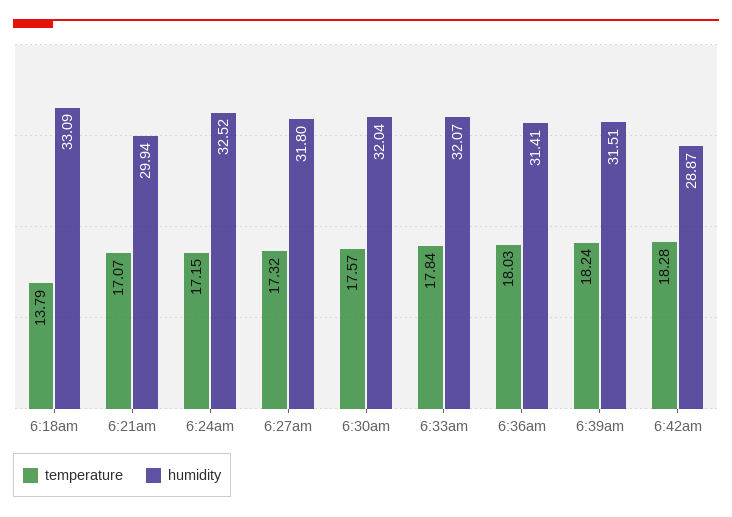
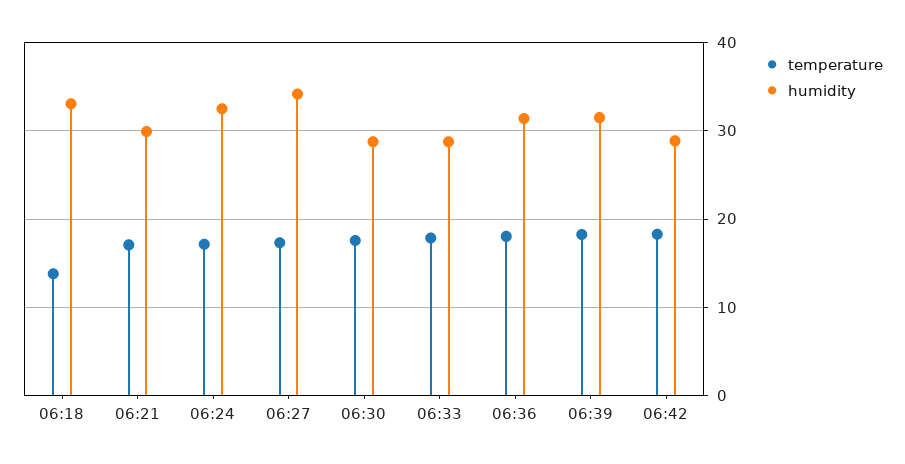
humidity, 6:27am: 31.8 -> 34
humidity, 6:30am: 32.04 -> 29
humidity, 6:33am: 32.07 -> 29

